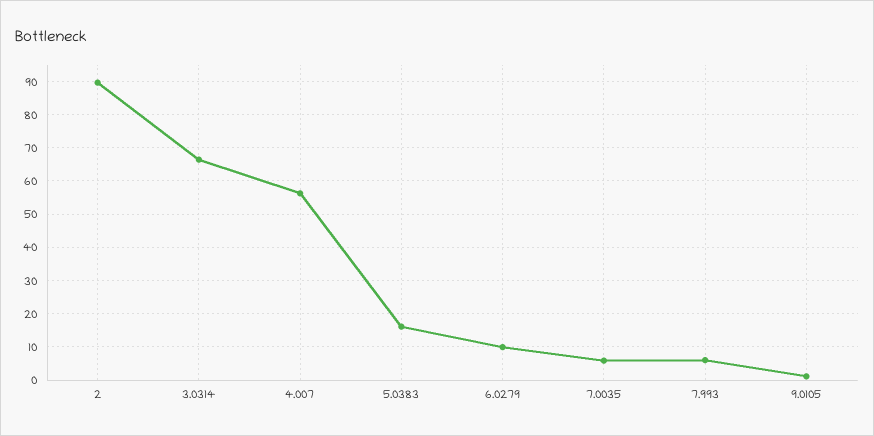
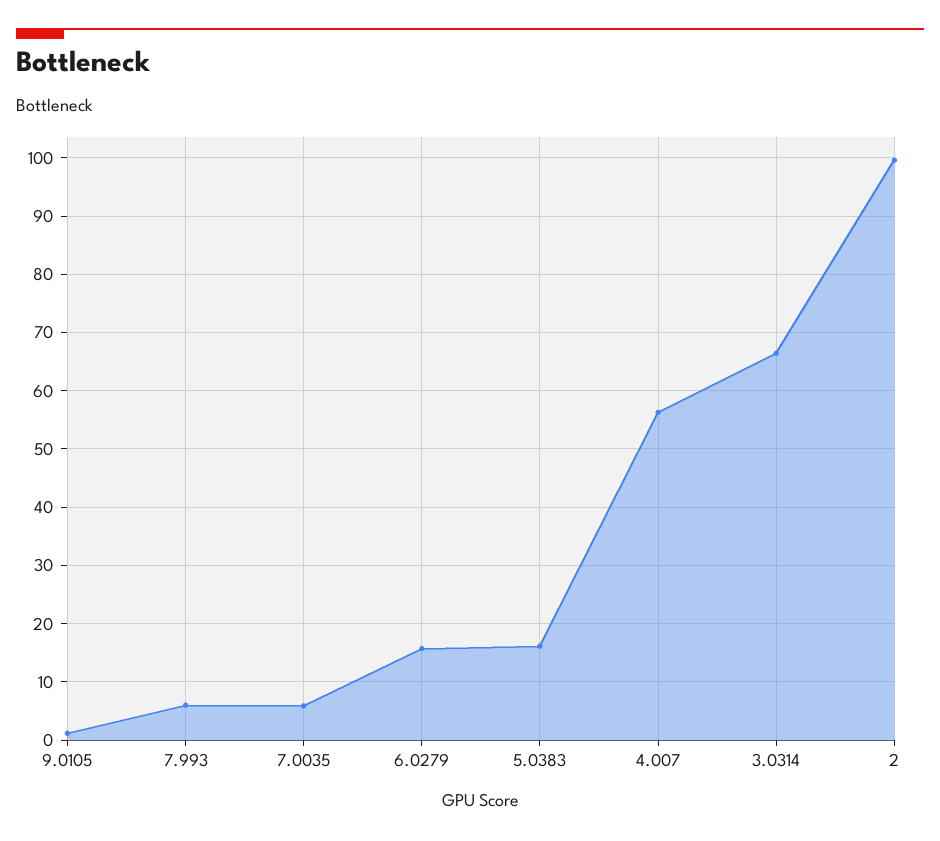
2: 90 -> 100
6.0279: 10 -> 16

